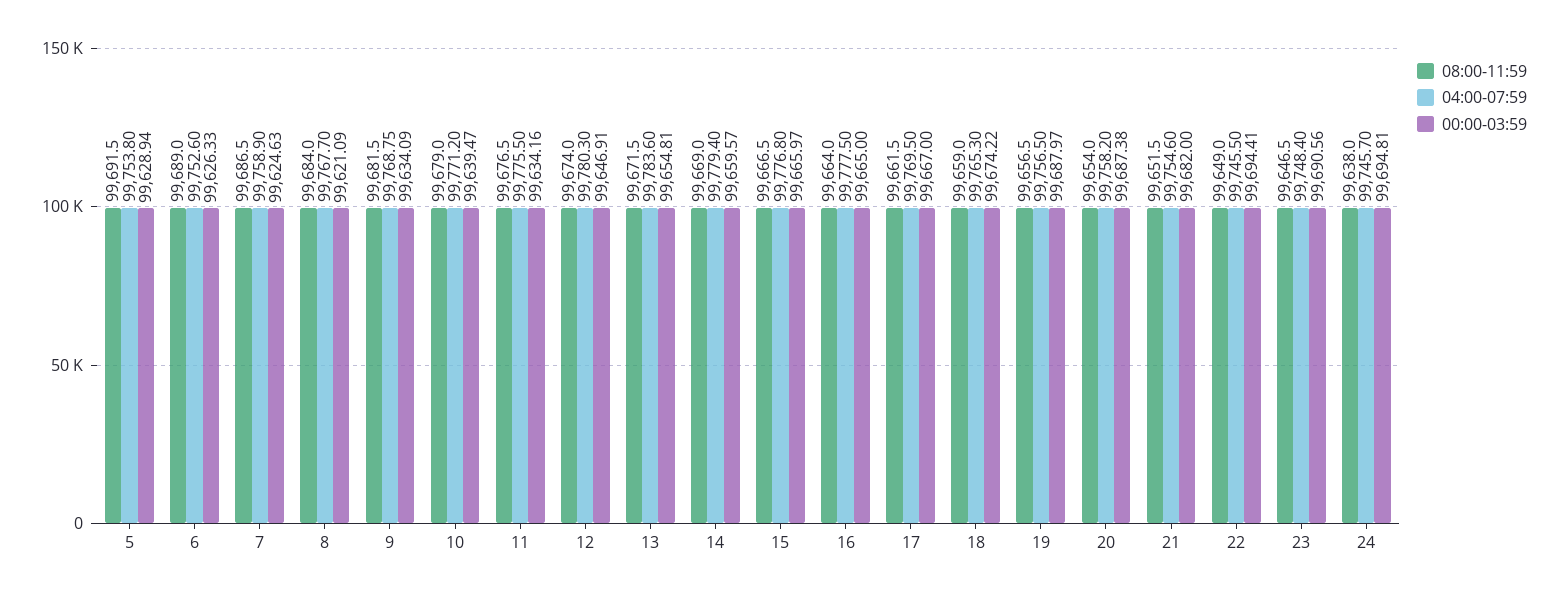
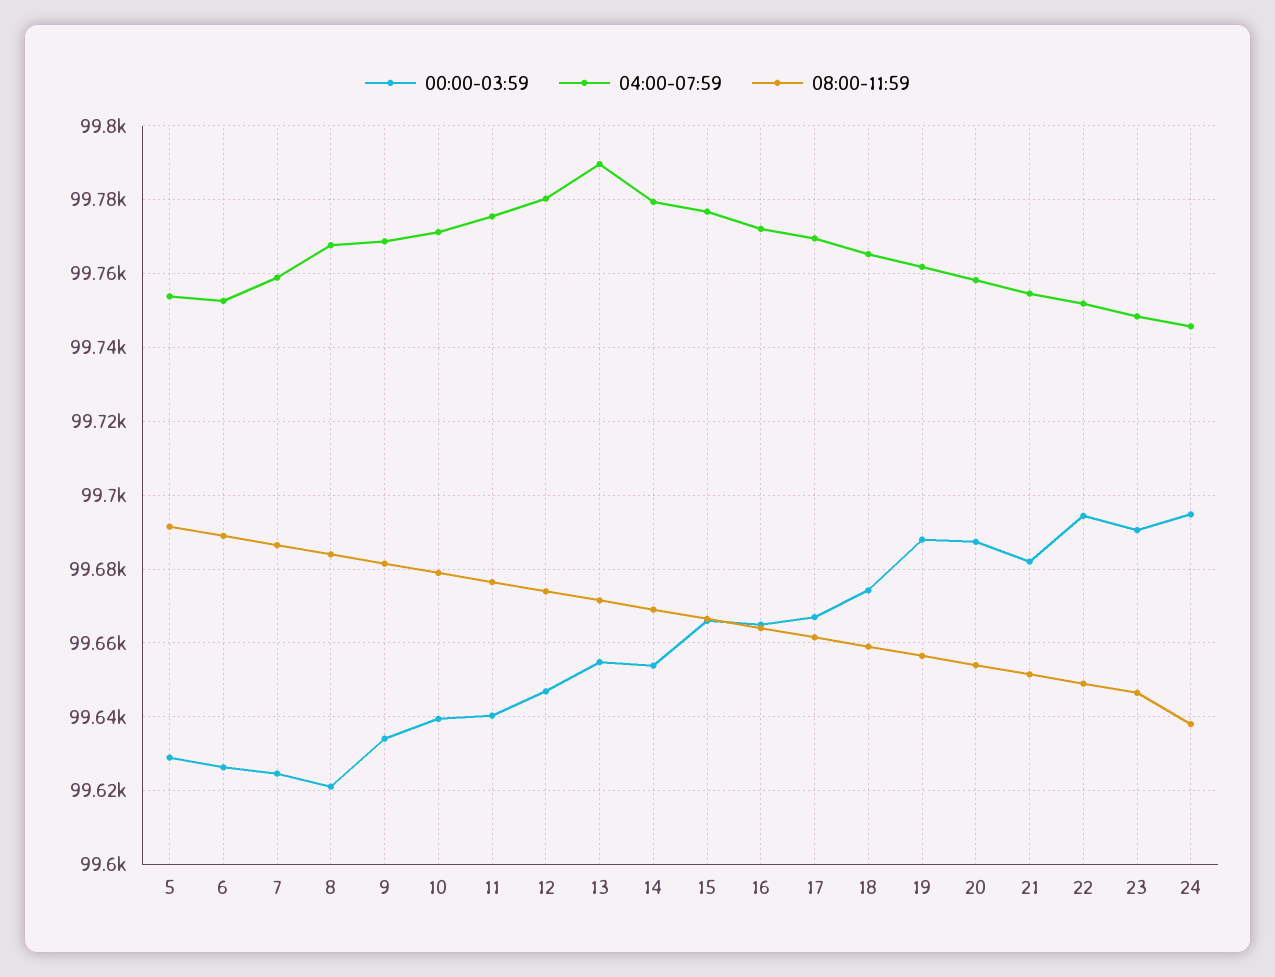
00:00-03:59, 11: 99634.16 -> 99640
04:00-07:59, 13: 99783.6 -> 99790
00:00-03:59, 14: 99659.57 -> 99654
04:00-07:59, 16: 99777.5 -> 99772
04:00-07:59, 19: 99756.5 -> 99762
04:00-07:59, 22: 99745.5 -> 99752

